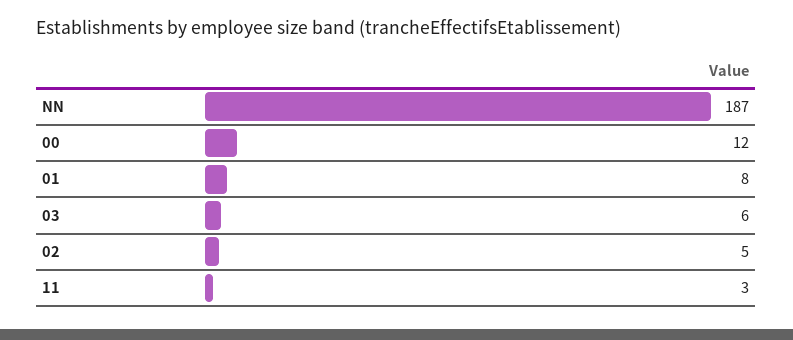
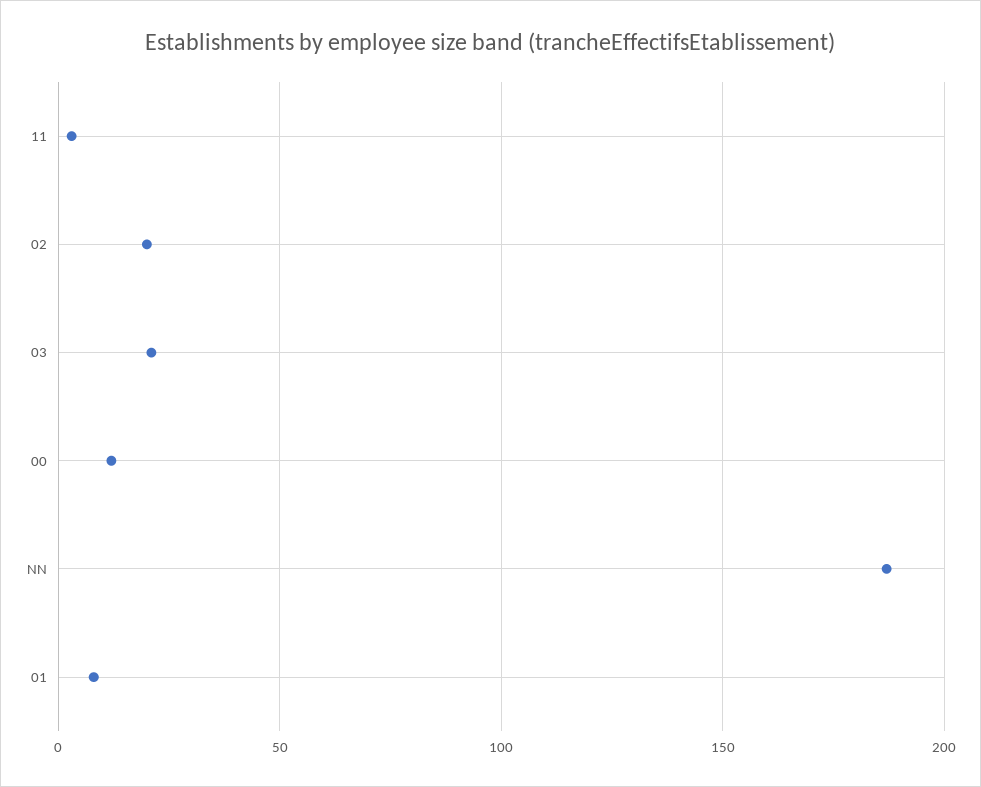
03: 6 -> 20
02: 5 -> 20

